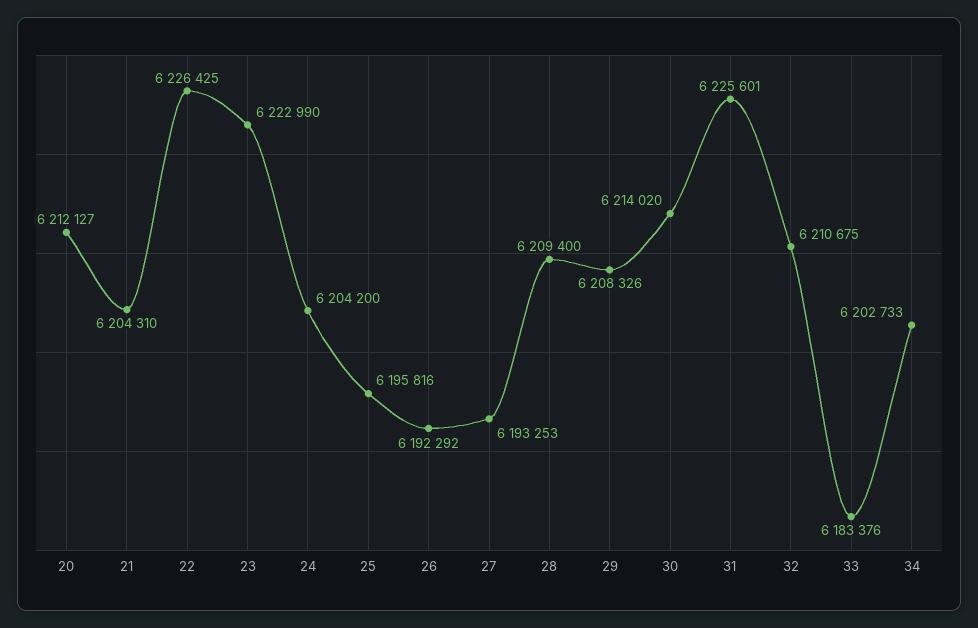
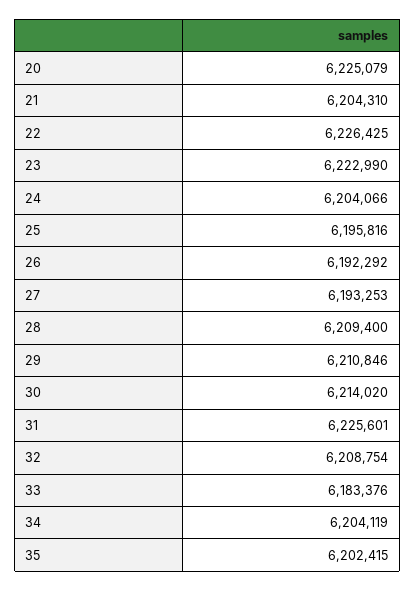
20: 6212127 -> 6225079
24: 6204200 -> 6204066
29: 6208326 -> 6210846
32: 6210675 -> 6208754
34: 6202733 -> 6204119
35: none -> 6202415

